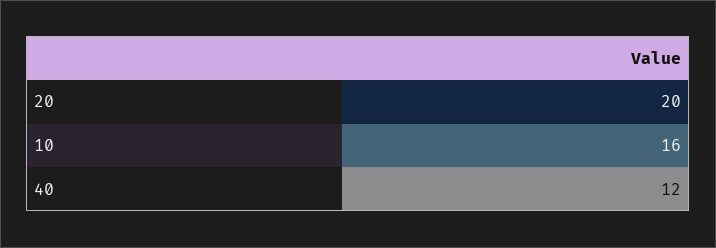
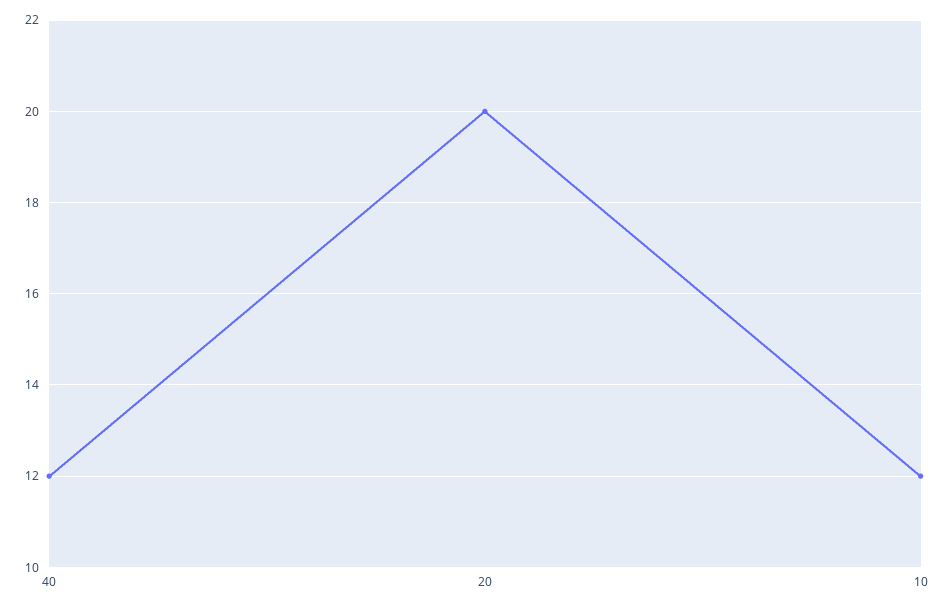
10: 16 -> 12

